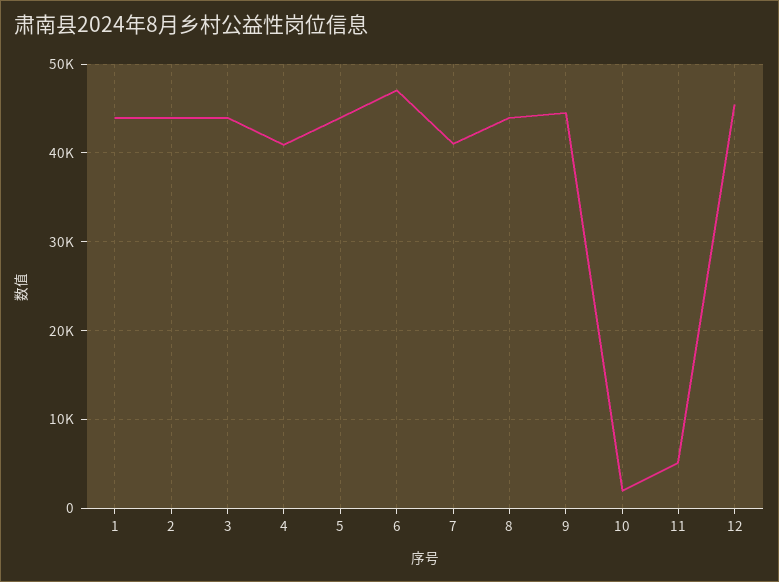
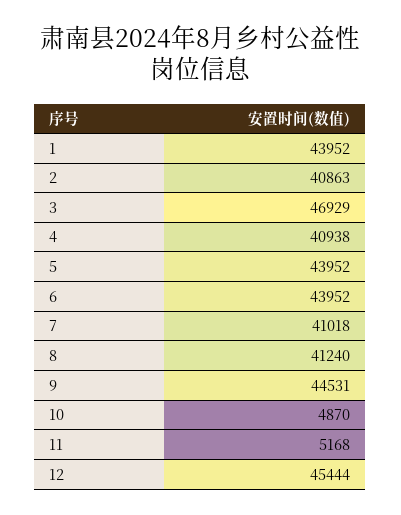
2: 44000 -> 40863
3: 44000 -> 46929
6: 47000 -> 43952
8: 44000 -> 41240
10: 2000 -> 4870

